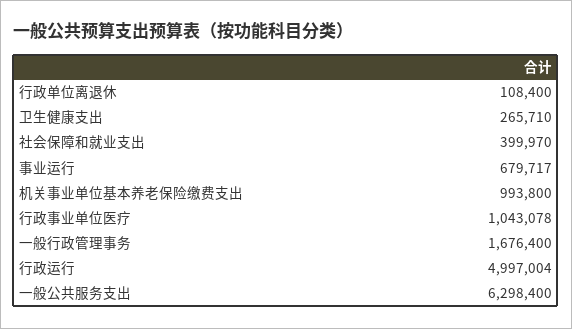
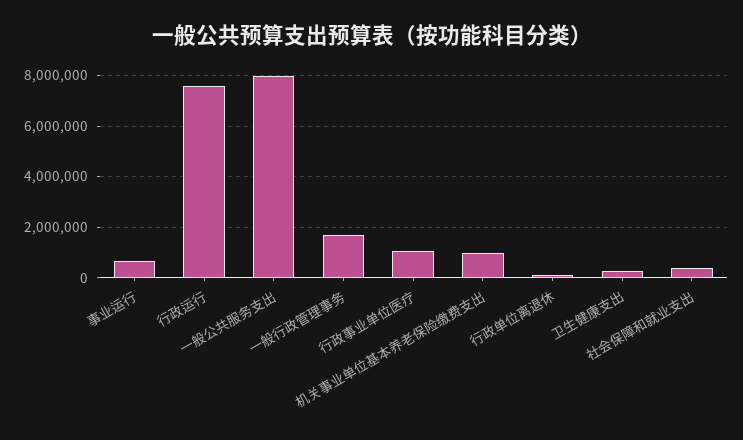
行政运行: 4997004 -> 7500000
一般公共服务支出: 6298400 -> 8000000

